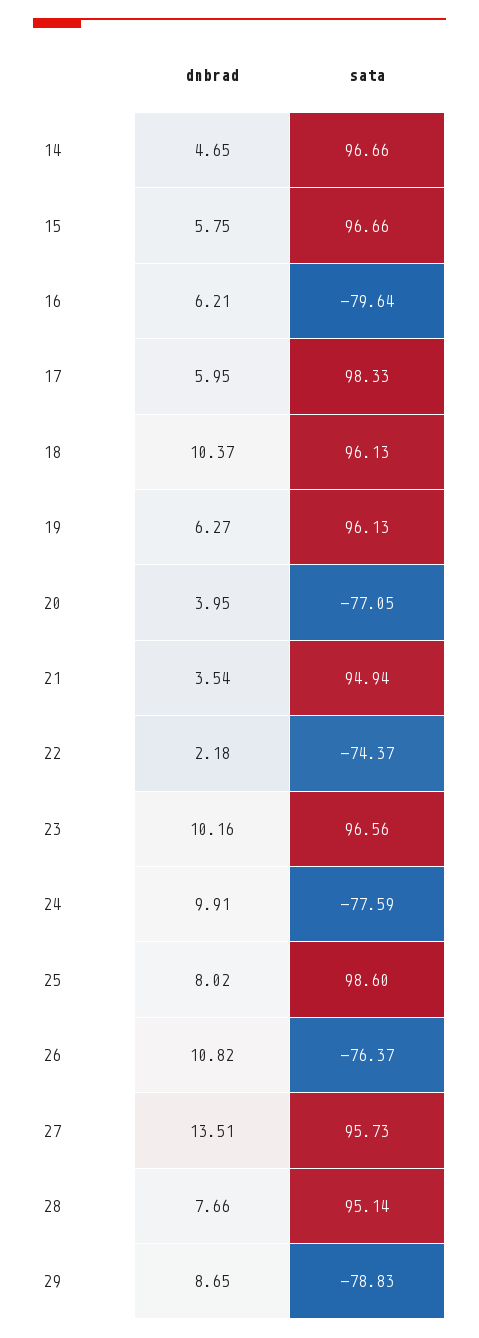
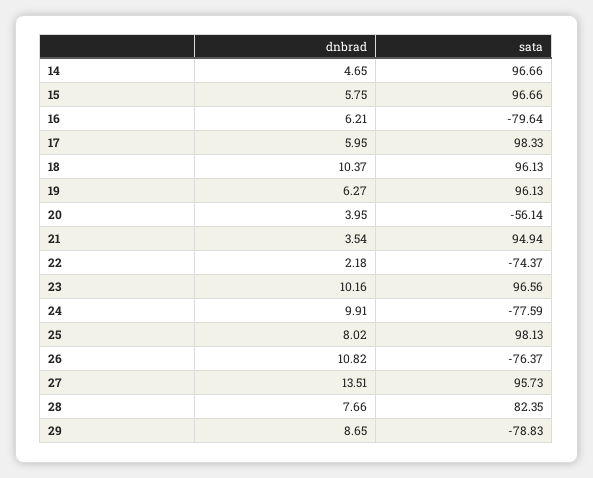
sata, 20: -77.05 -> -56.14
sata, 25: 98.6 -> 98.13
sata, 28: 95.14 -> 82.35

